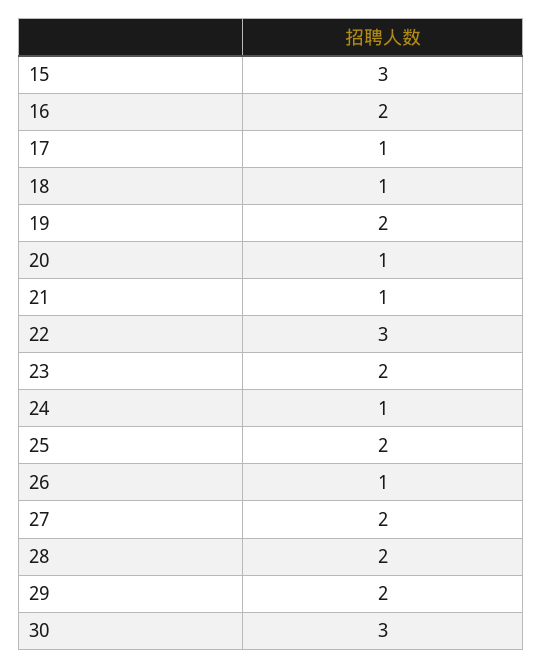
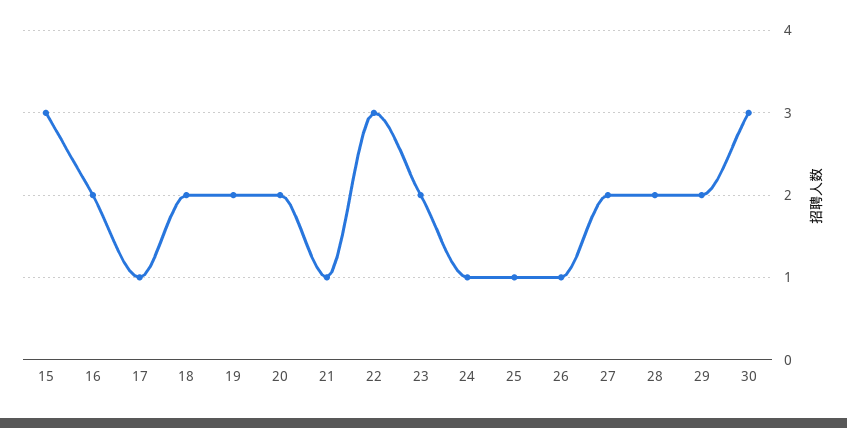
18: 1 -> 2
20: 1 -> 2
25: 2 -> 1

